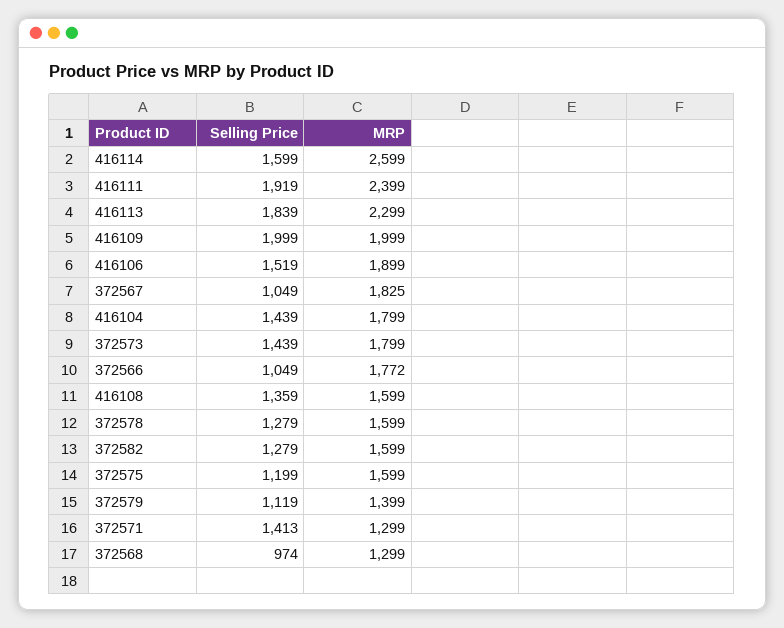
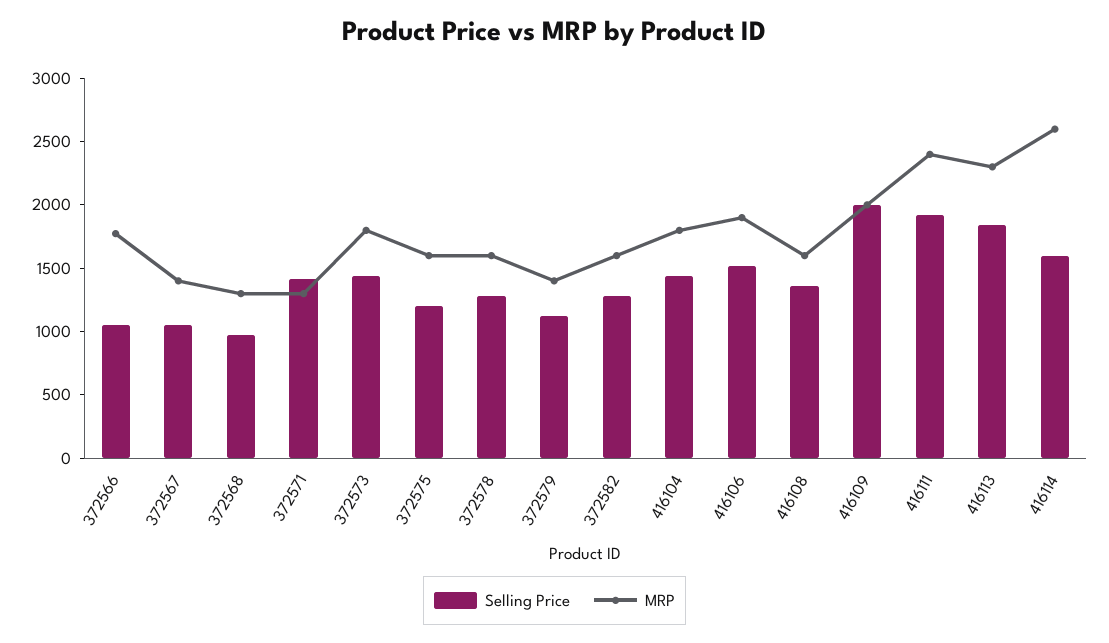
MRP, 372567: 1825 -> 1400

